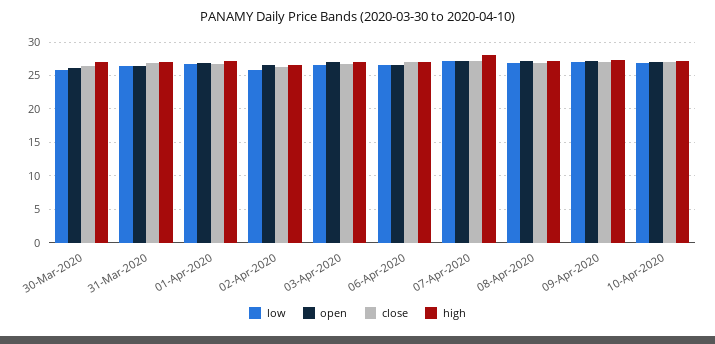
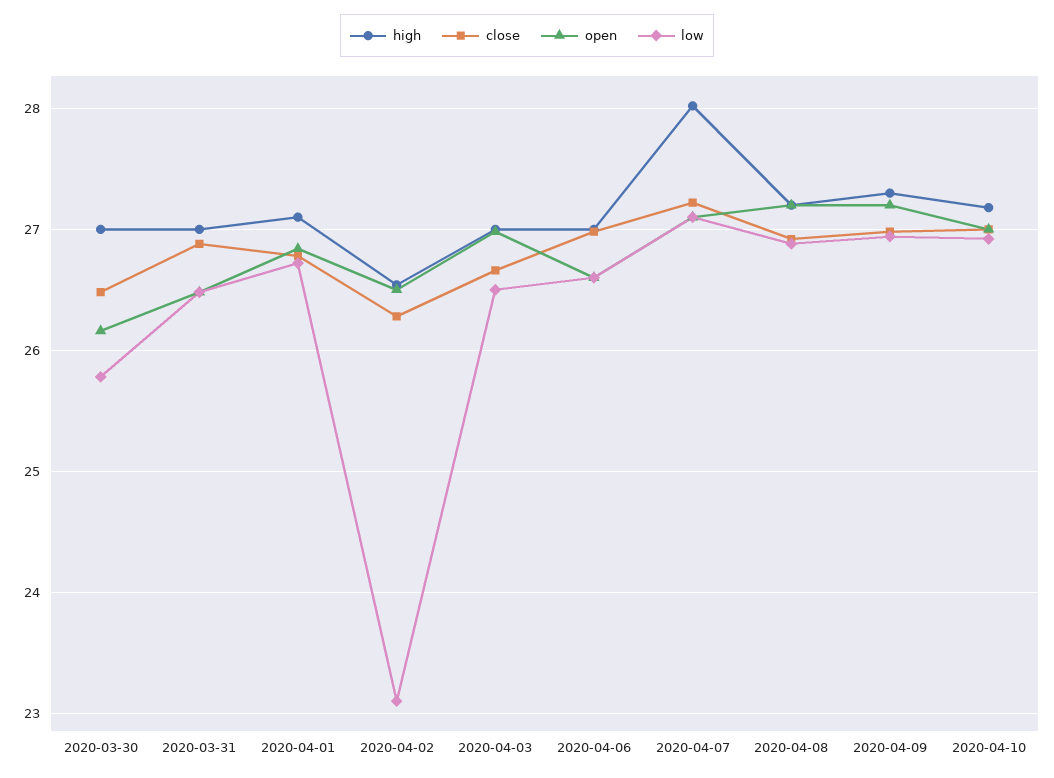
low, 02-Apr-2020: 26 -> 23.1

